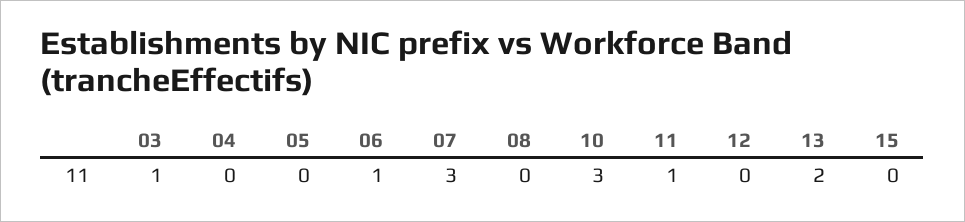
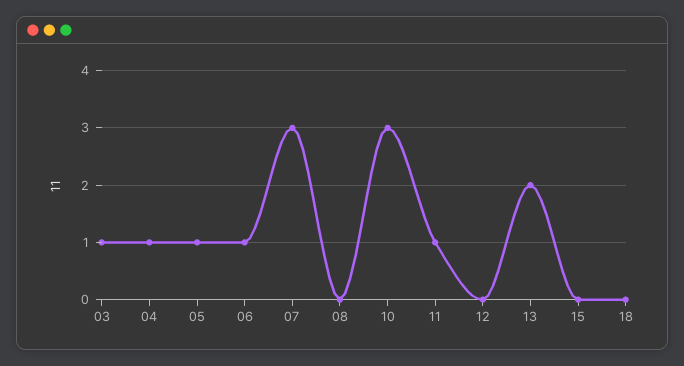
04: 0 -> 1
05: 0 -> 1
18: none -> 0

